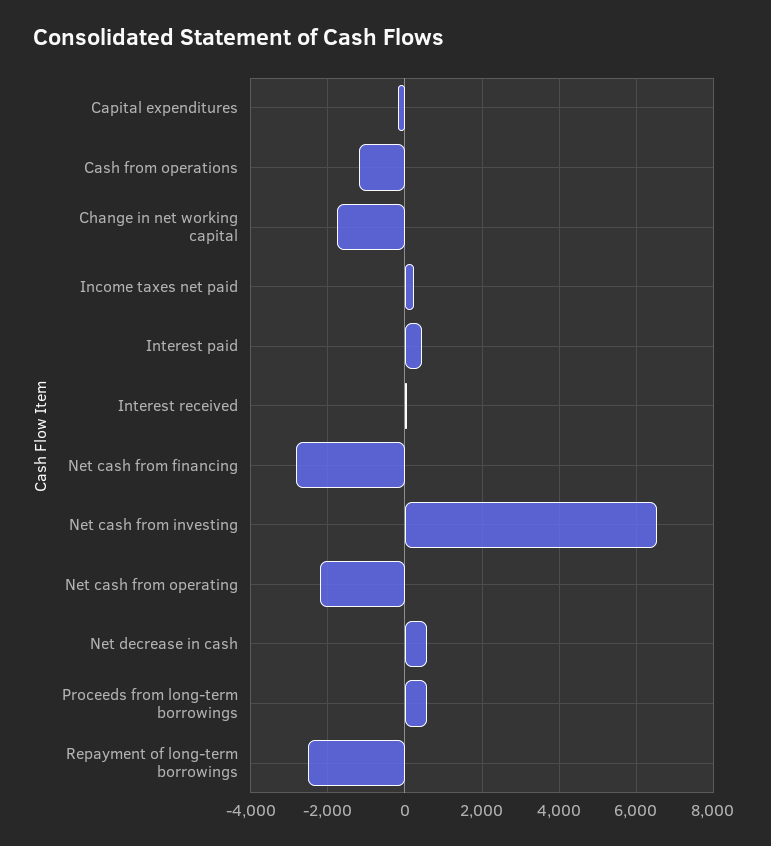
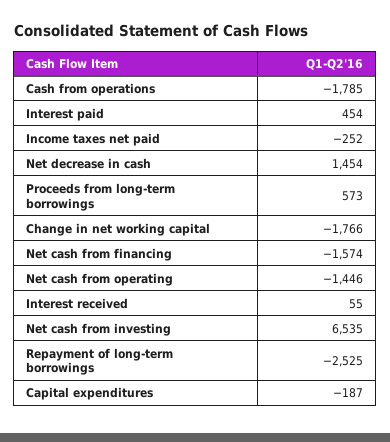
Cash from operations: -1200 -> -1785
Income taxes net paid: 200 -> -252
Net cash from financing: -2800 -> -1574
Net cash from operating: -2200 -> -1446
Net decrease in cash: 600 -> 1454

